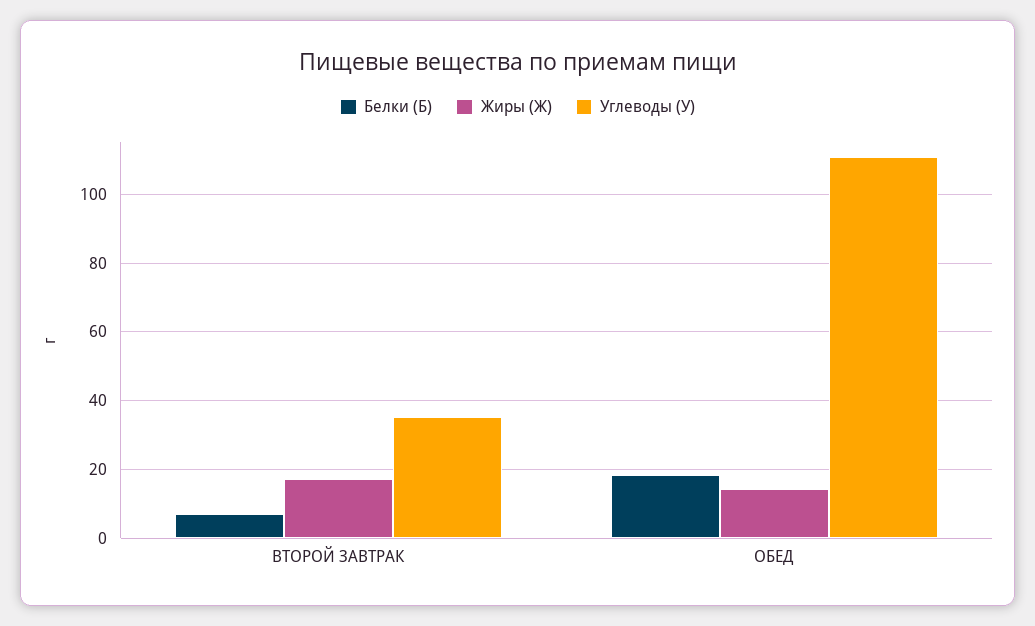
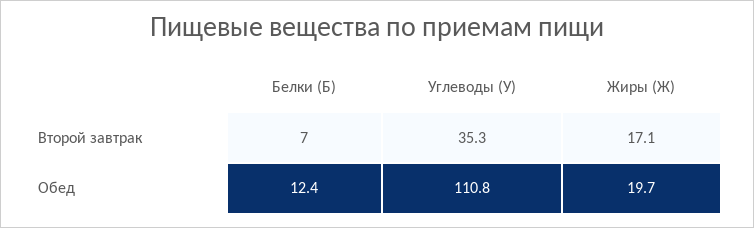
Белки (Б), ОБЕД: 18 -> 12.4
Жиры (Ж), ОБЕД: 14 -> 19.7

